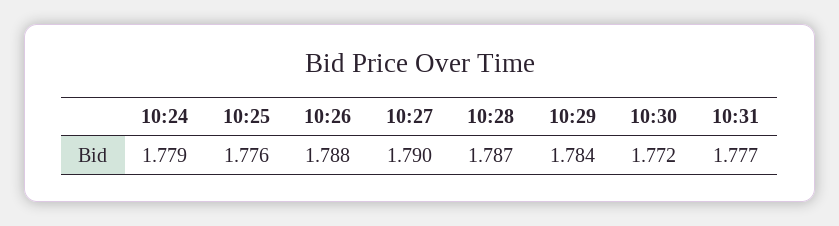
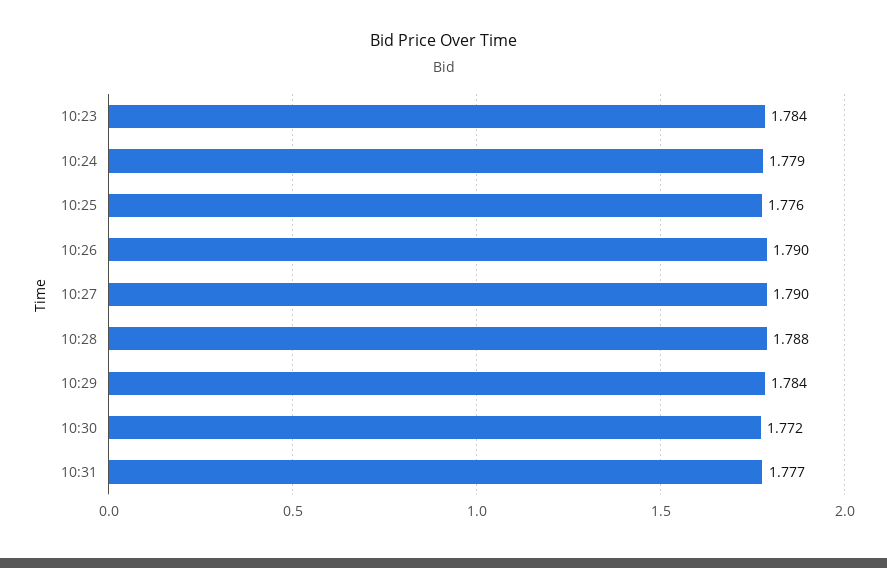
10:26: 1.788 -> 1.79
10:28: 1.787 -> 1.788
10:23: none -> 1.784

